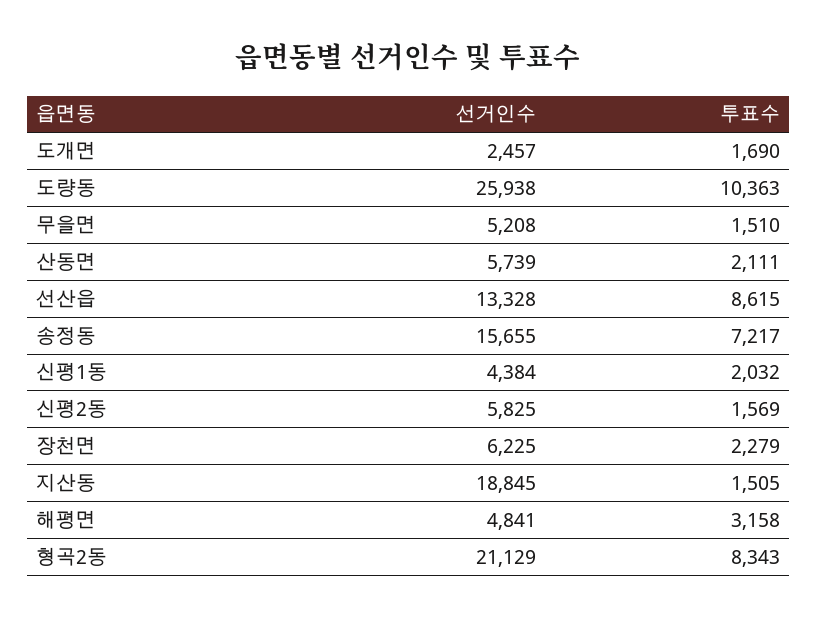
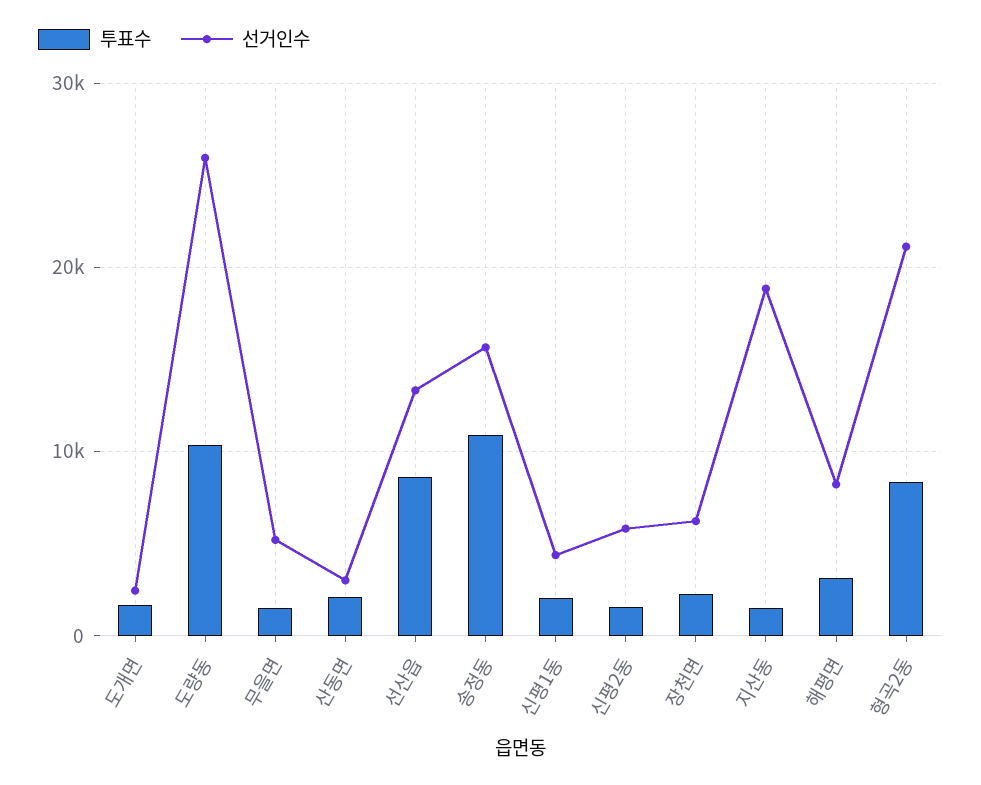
선거인수, 산동면: 5739 -> 3000
투표수, 송정동: 7217 -> 11000
선거인수, 해평면: 4841 -> 8000

